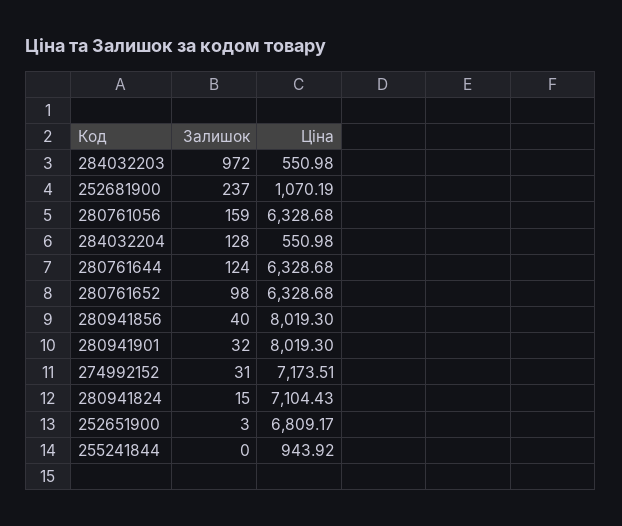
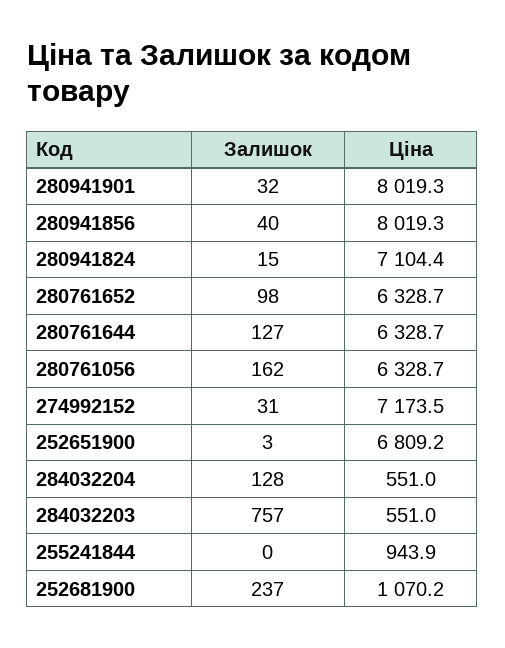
Залишок, 284032203: 972 -> 757
Залишок, 280761056: 159 -> 162
Залишок, 280761644: 124 -> 127

